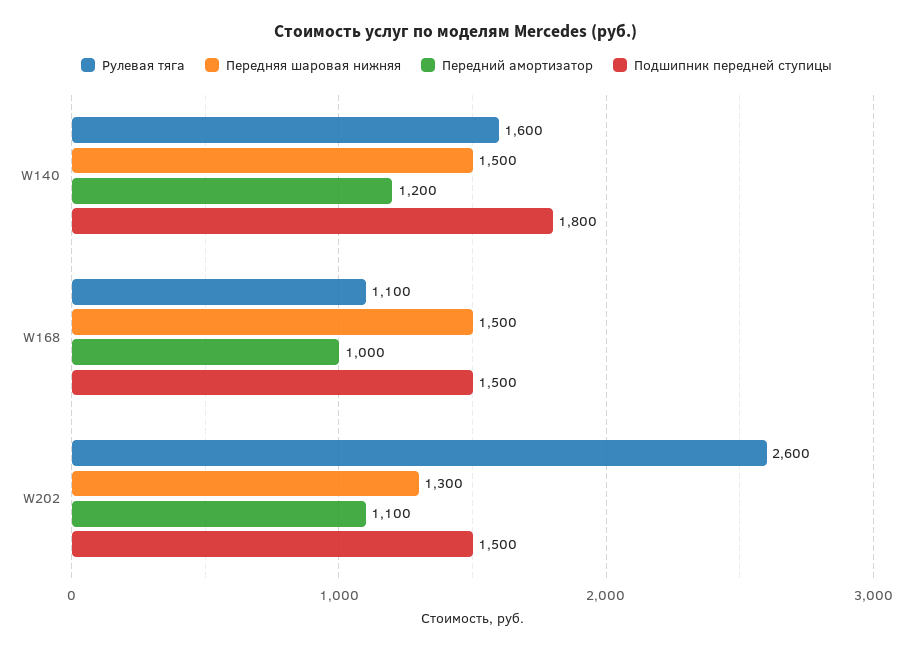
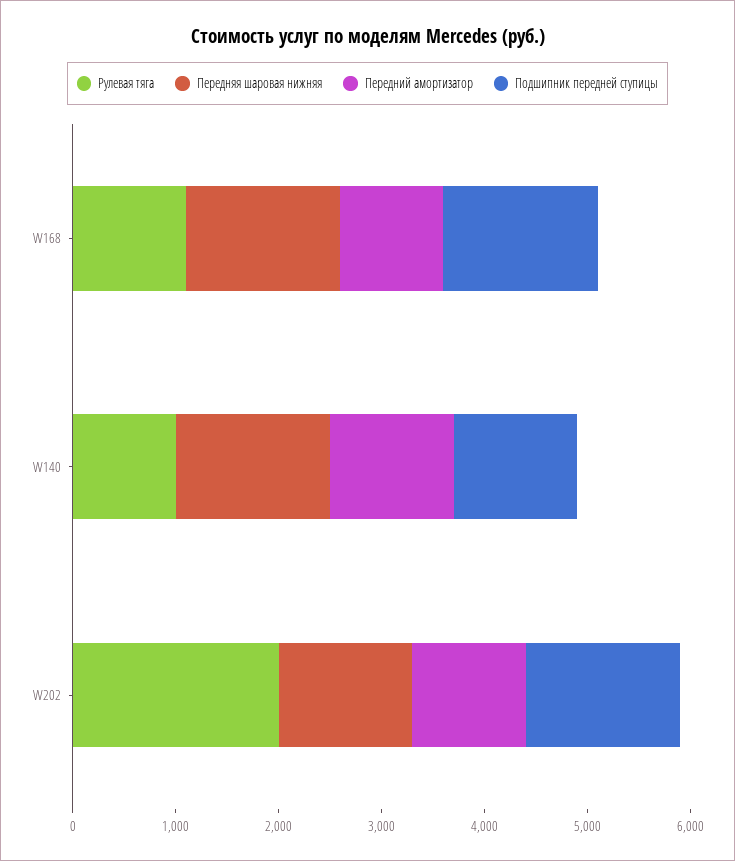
Рулевая тяга, W140: 1600 -> 1000
Подшипник передней ступицы, W140: 1800 -> 1200
Рулевая тяга, W202: 2600 -> 2000

